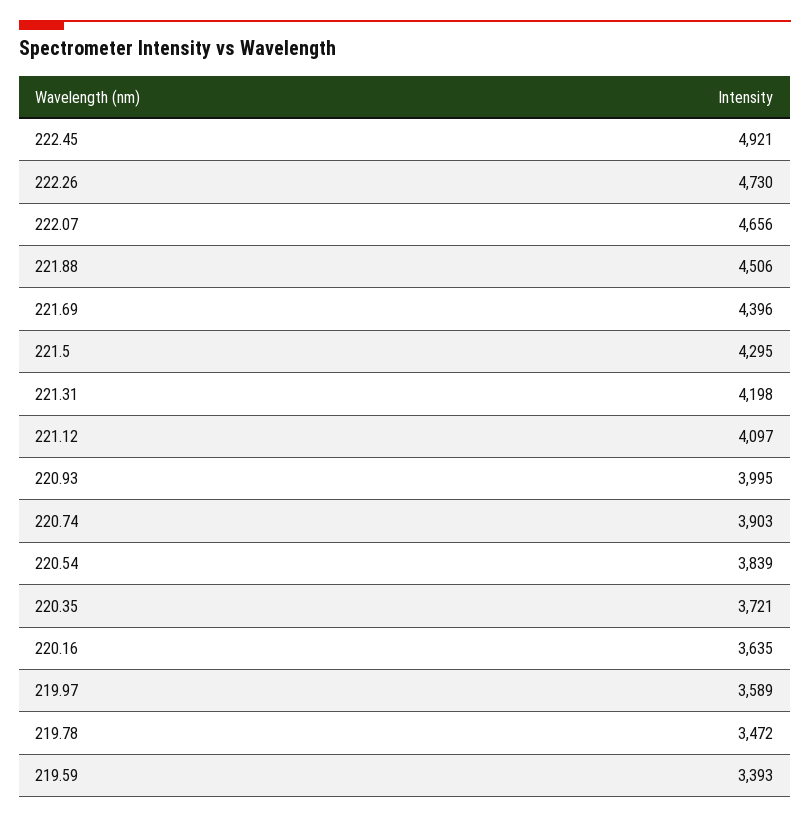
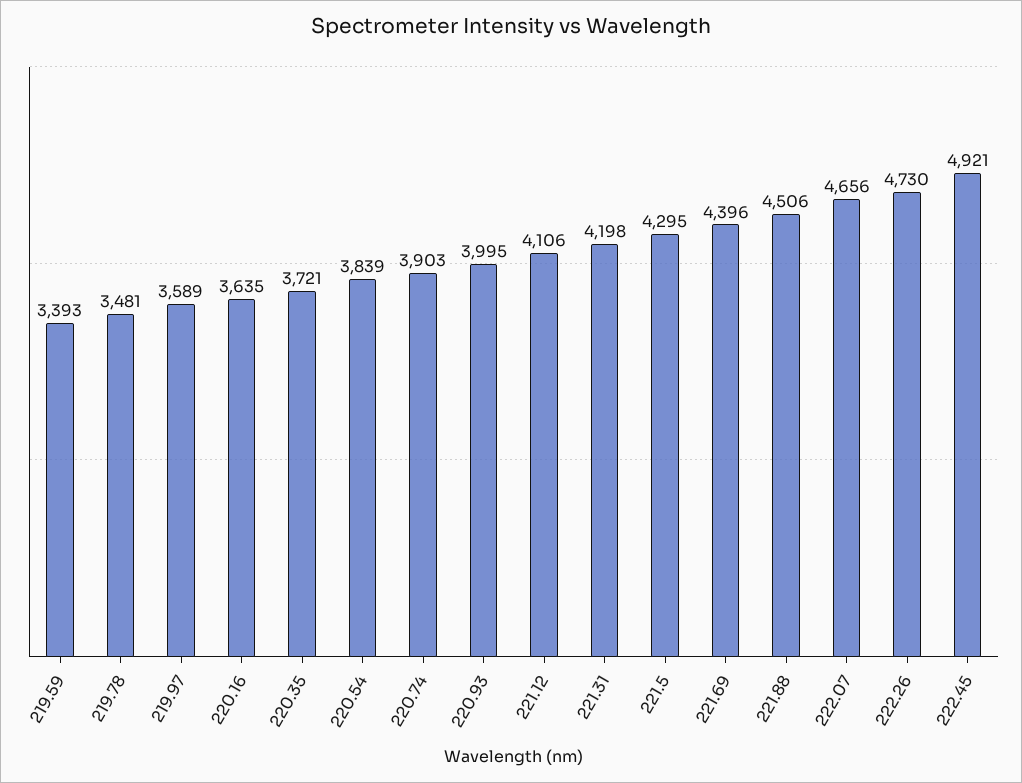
221.12: 4097 -> 4106
219.78: 3472 -> 3481

